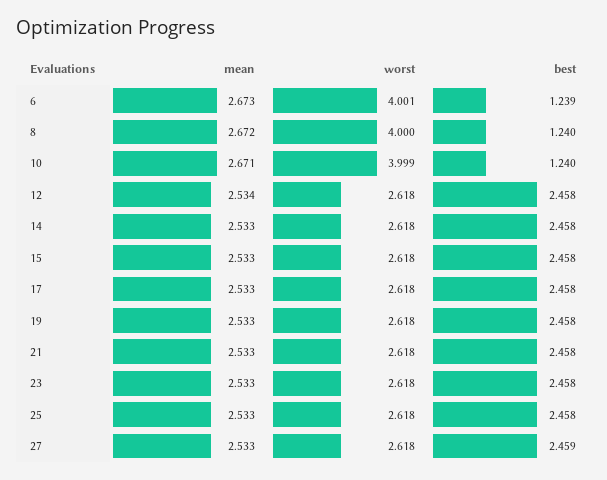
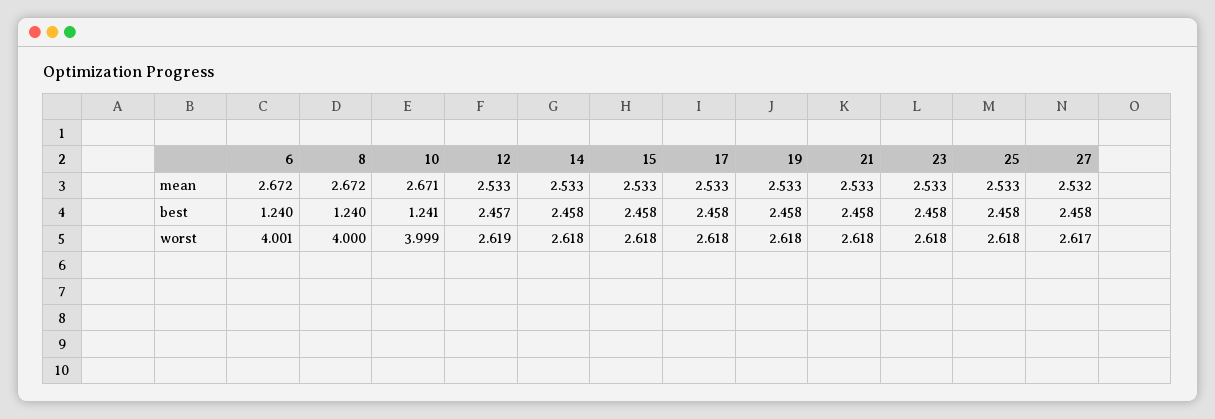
mean, 6: 2.673 -> 2.672
best, 6: 1.239 -> 1.24
best, 10: 1.24 -> 1.241
mean, 12: 2.534 -> 2.533
worst, 12: 2.618 -> 2.619
best, 12: 2.458 -> 2.457
mean, 27: 2.533 -> 2.532
worst, 27: 2.618 -> 2.617
best, 27: 2.459 -> 2.458

